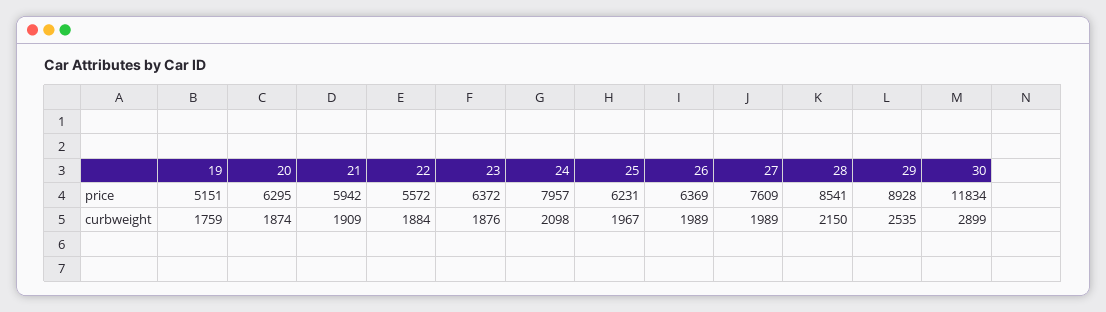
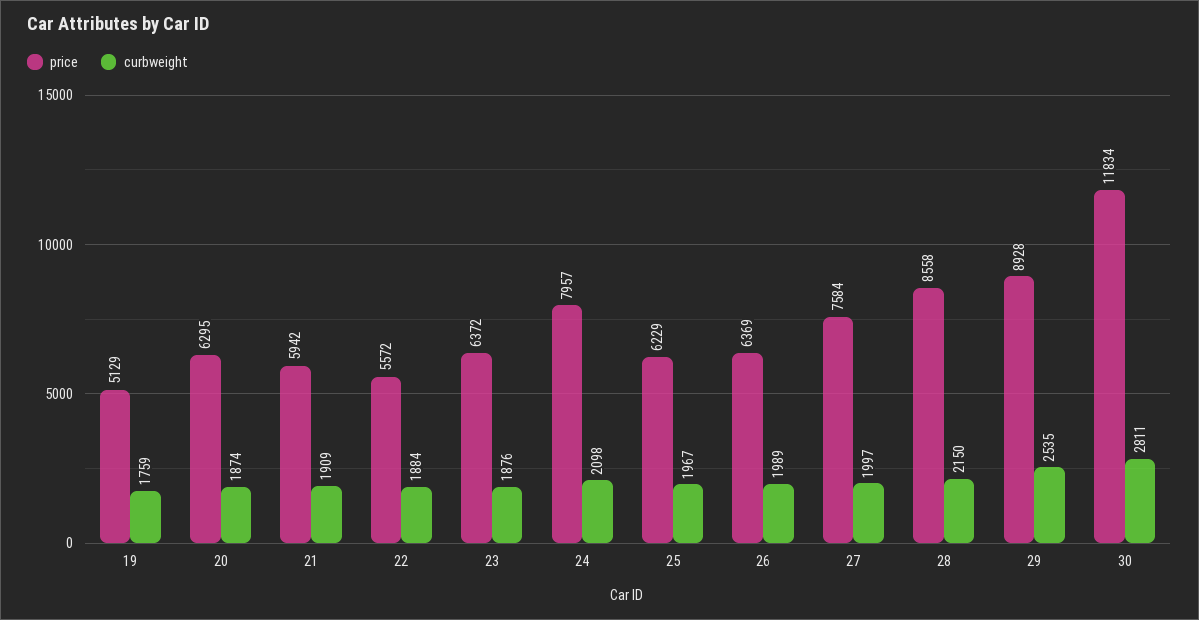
price, 19: 5151 -> 5129
price, 25: 6231 -> 6229
price, 27: 7609 -> 7584
price, 28: 8541 -> 8558
curbweight, 27: 1989 -> 1997
curbweight, 30: 2899 -> 2811

